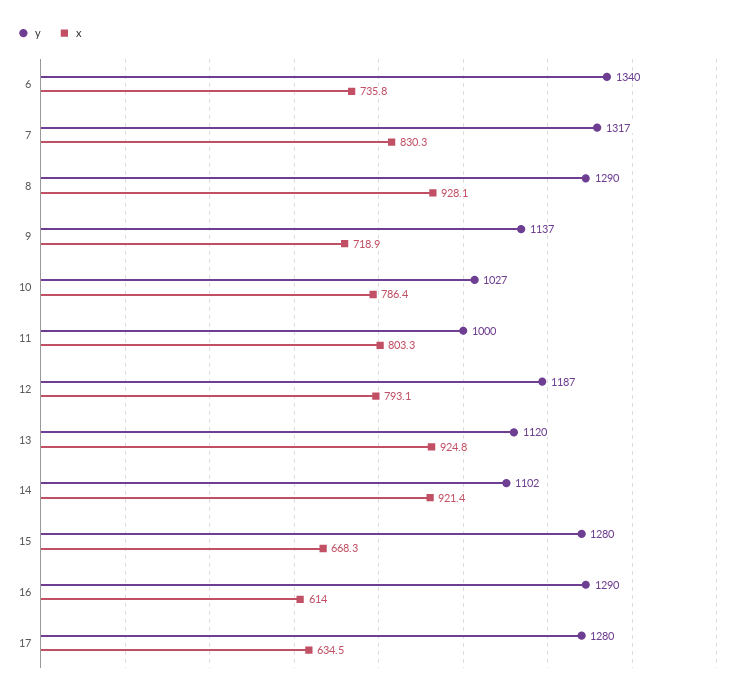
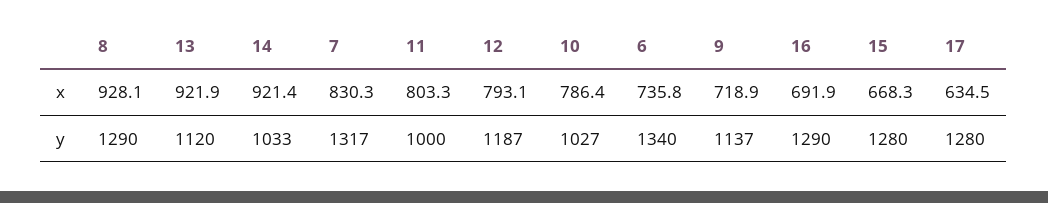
x, 13: 924.8 -> 921.9
y, 14: 1102 -> 1033
x, 16: 614 -> 691.9

